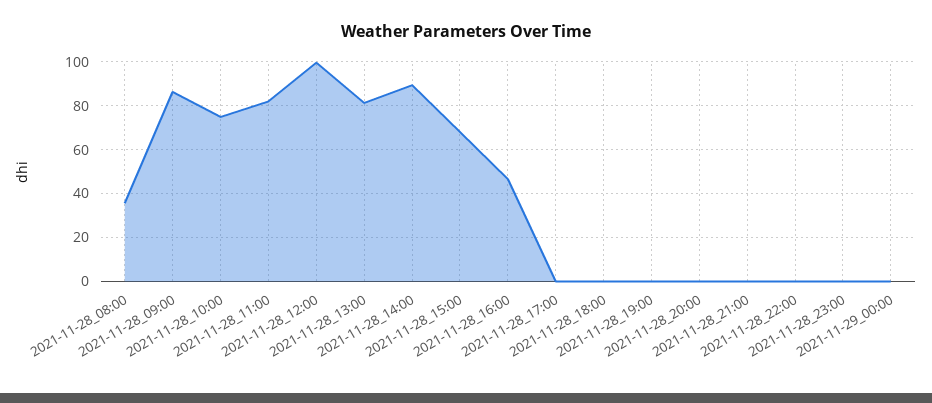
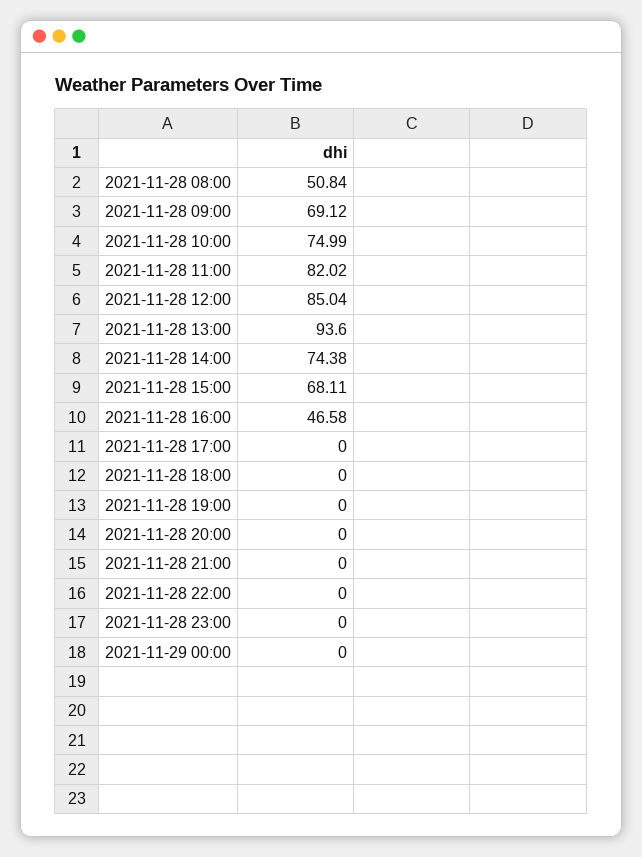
2021-11-28_08:00: 35 -> 50.84
2021-11-28_09:00: 85 -> 69.12
2021-11-28_12:00: 100 -> 85.04
2021-11-28_13:00: 80 -> 93.6
2021-11-28_14:00: 90 -> 74.38

